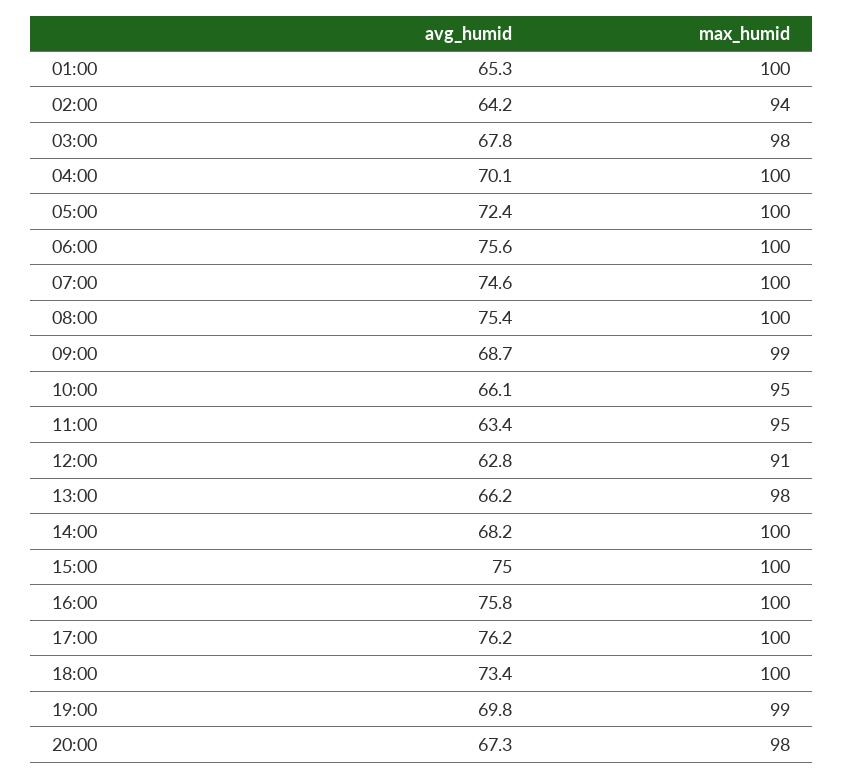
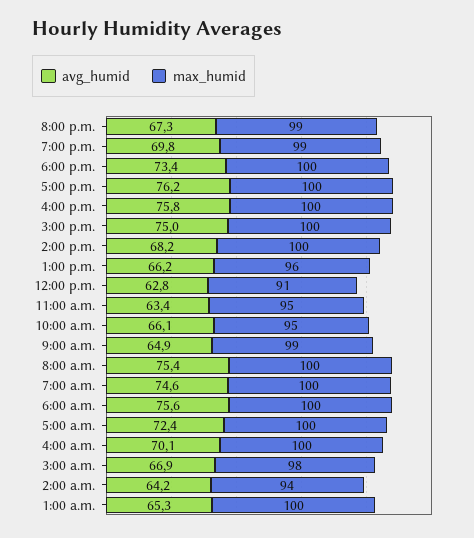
avg_humid, 03:00: 67.8 -> 66.9
avg_humid, 09:00: 68.7 -> 64.9
max_humid, 13:00: 98 -> 96
max_humid, 20:00: 98 -> 99

